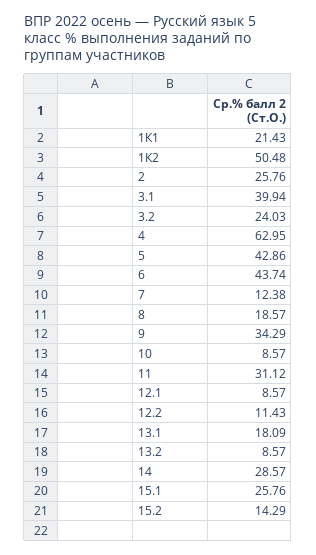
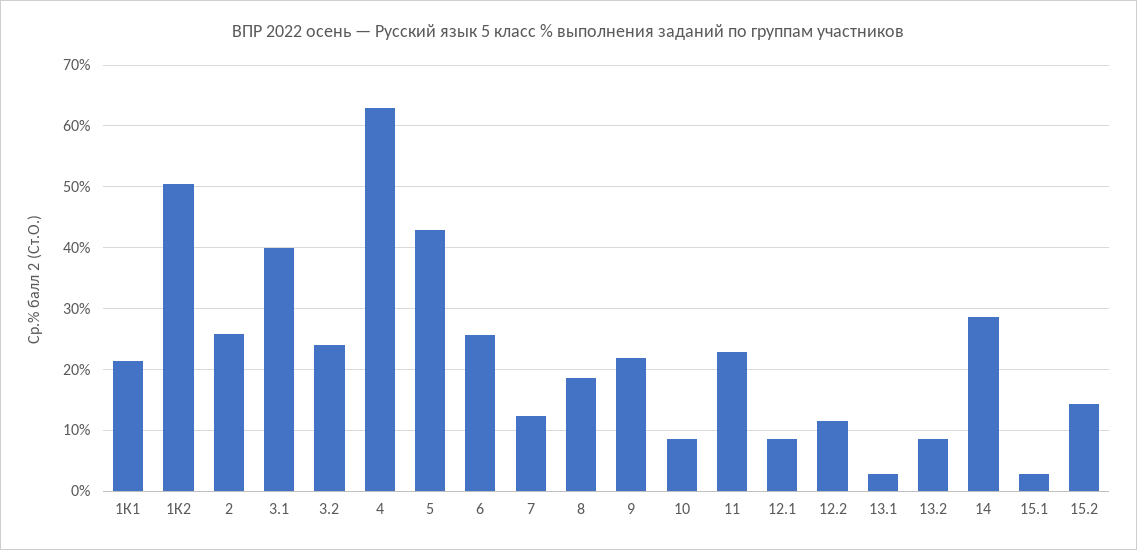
6: 43.74 -> 26
9: 34.29 -> 22
11: 31.12 -> 23
13.1: 18.09 -> 3
15.1: 25.76 -> 3

